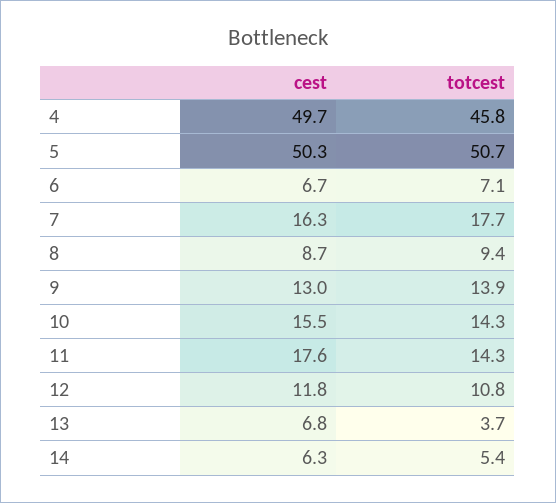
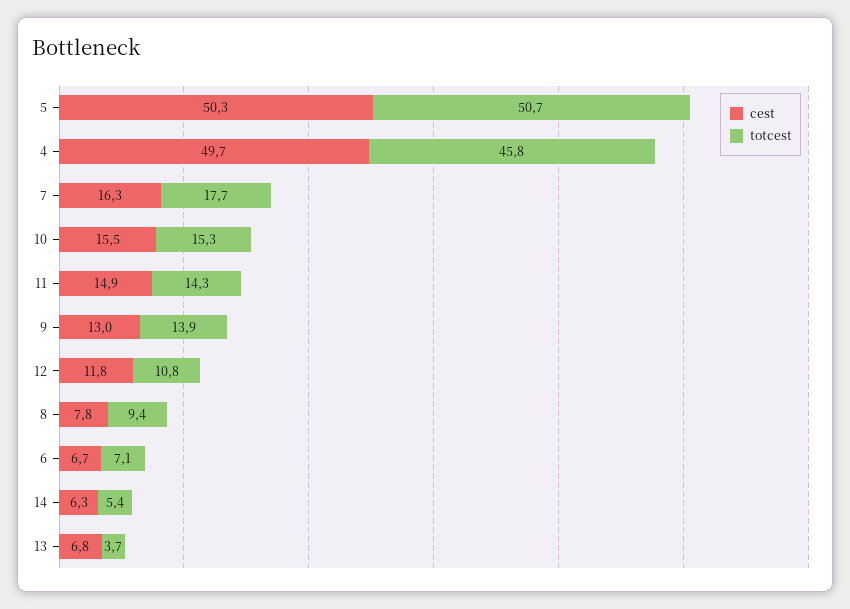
cest, 8: 8.7 -> 7.8
totcest, 10: 14.3 -> 15.3
cest, 11: 17.6 -> 14.9

